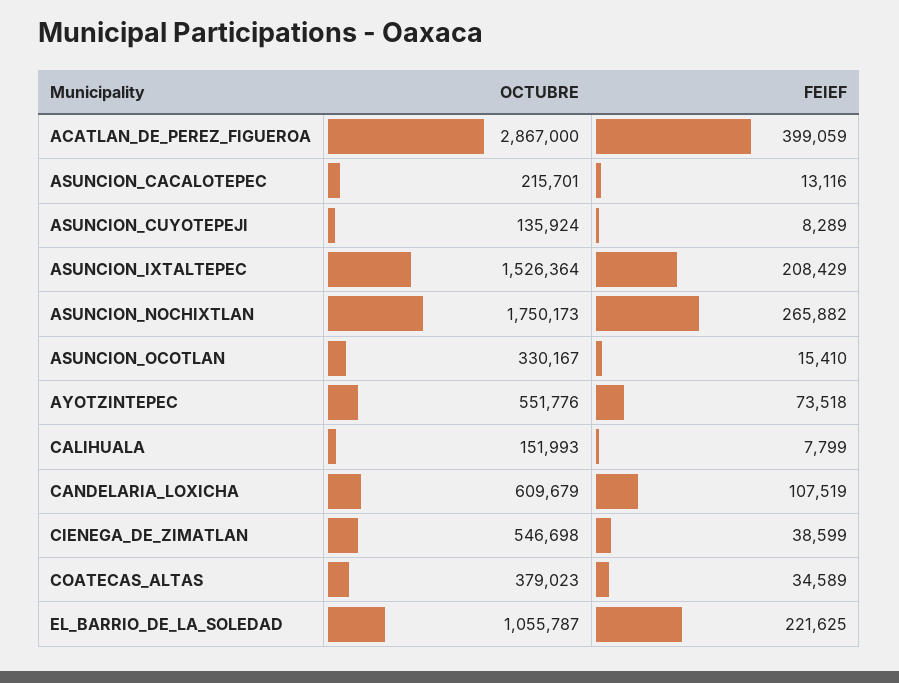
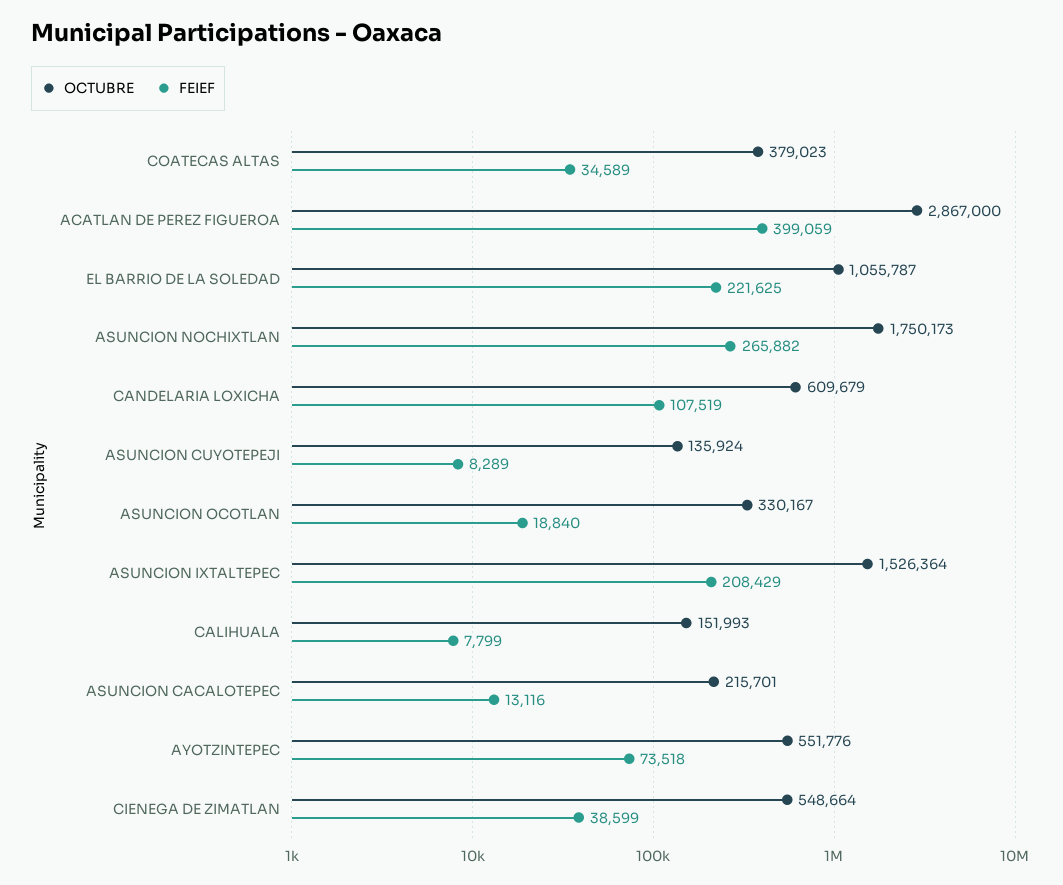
FEIEF, ASUNCION_OCOTLAN: 15410 -> 18840
OCTUBRE, CIENEGA_DE_ZIMATLAN: 546698 -> 548664

